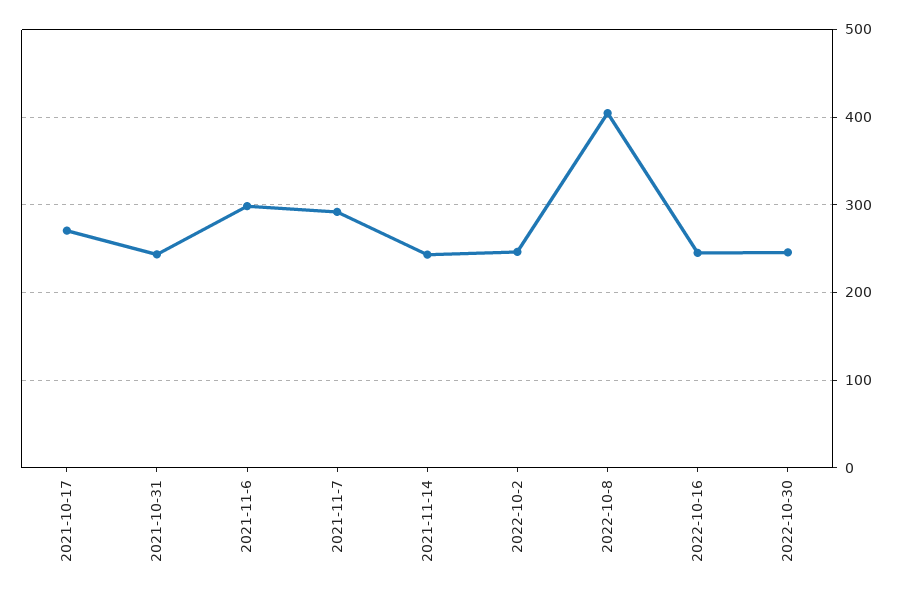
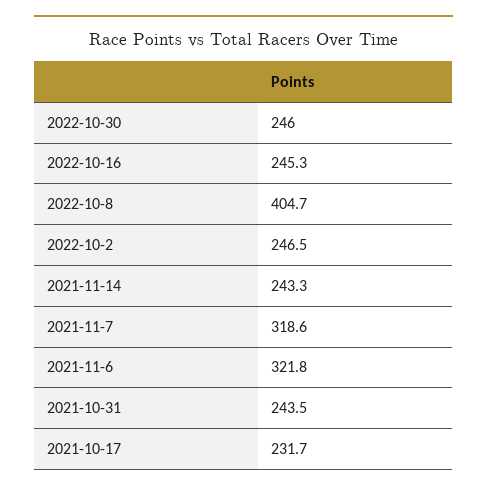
2021-10-17: 270 -> 231.7
2021-11-6: 300 -> 321.8
2021-11-7: 290 -> 318.6

